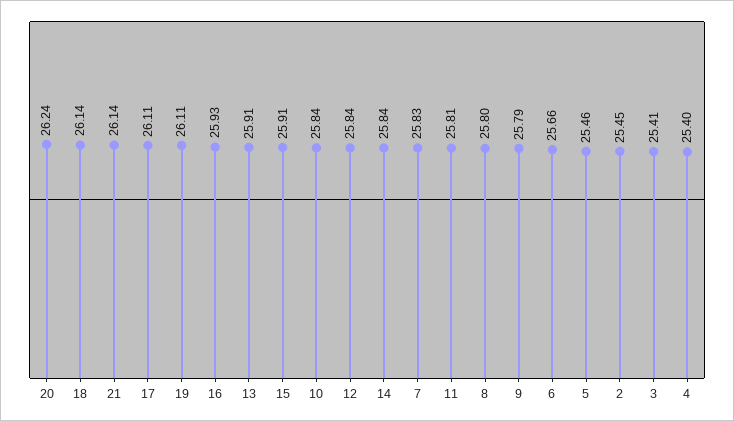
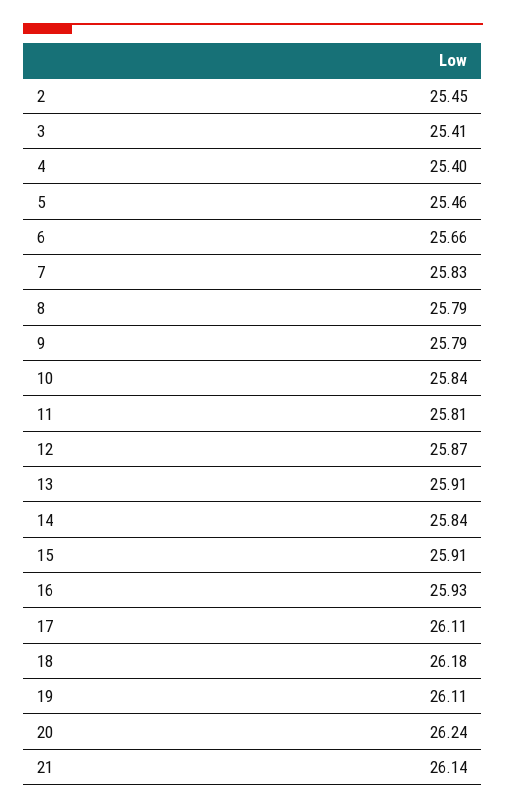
18: 26.14 -> 26.18
12: 25.84 -> 25.87
8: 25.8 -> 25.79

